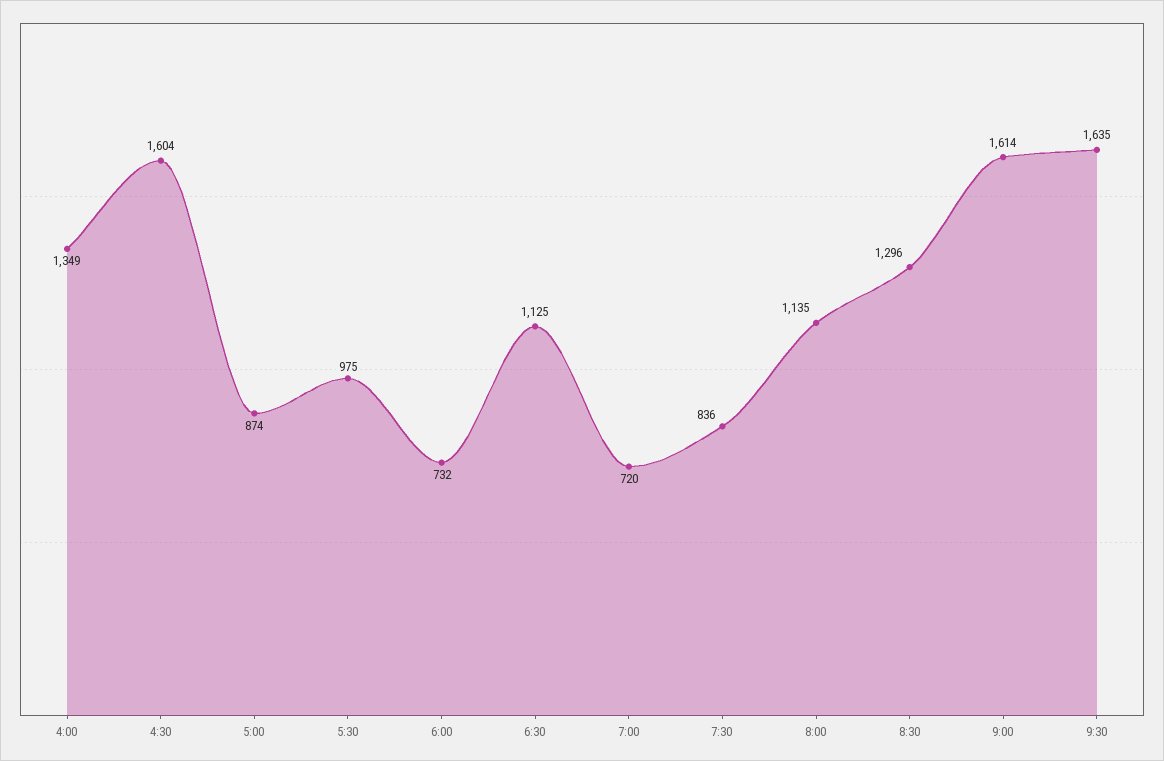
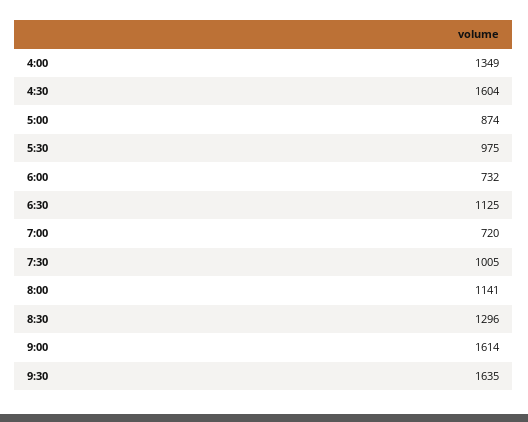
7:30: 836 -> 1005
8:00: 1135 -> 1141

